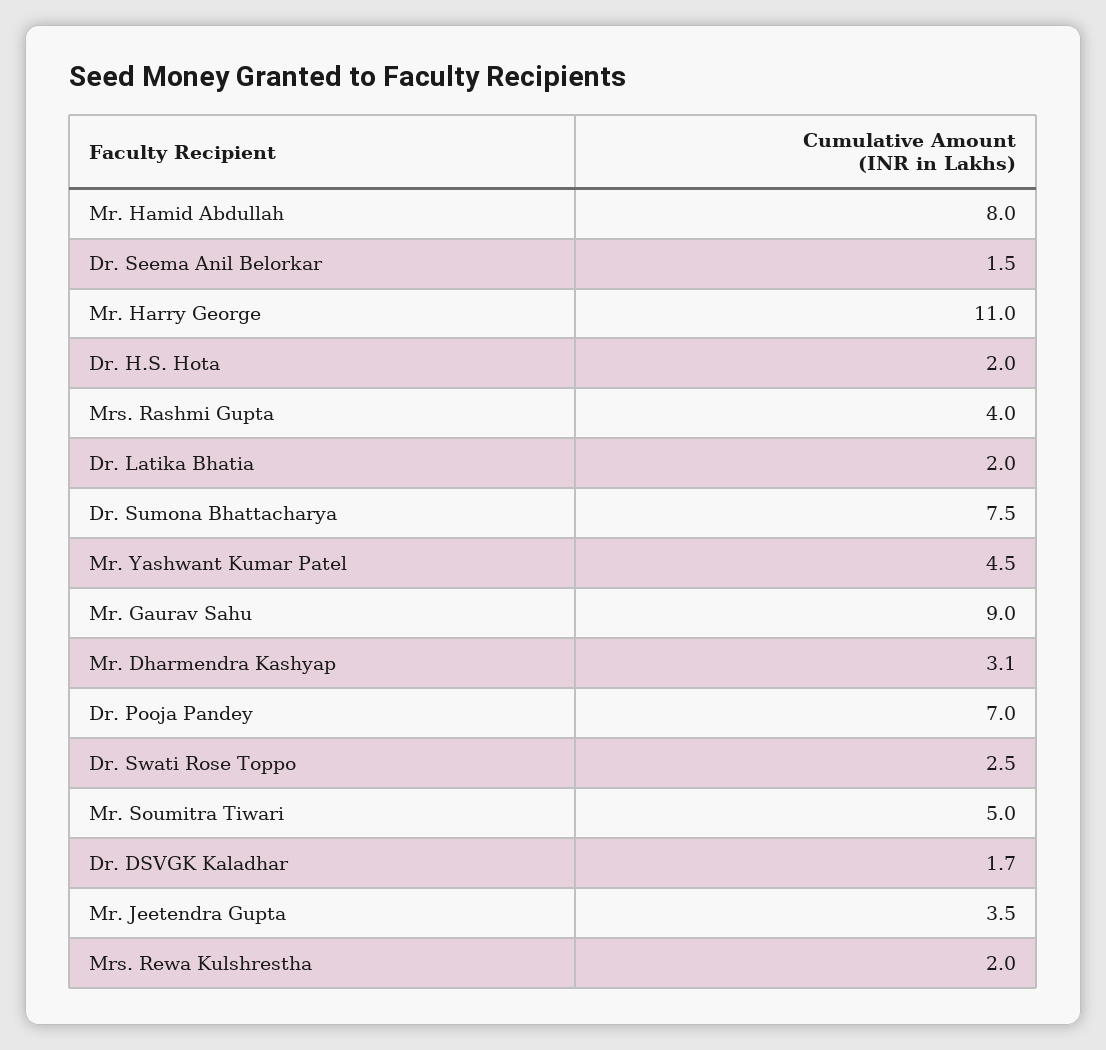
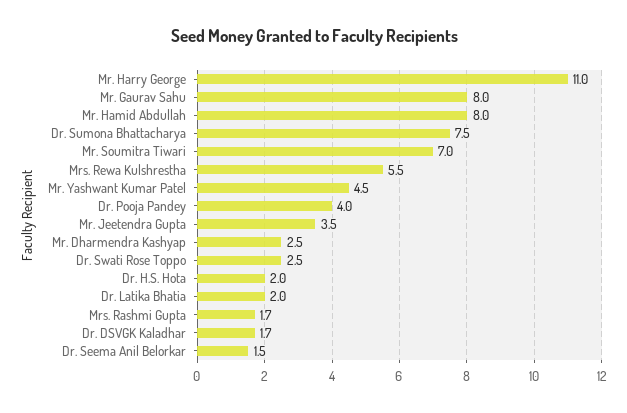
Mrs. Rashmi Gupta: 4 -> 1.7
Mr. Gaurav Sahu: 9 -> 8
Mr. Dharmendra Kashyap: 3.1 -> 2.5
Dr. Pooja Pandey: 7 -> 4
Mr. Soumitra Tiwari: 5 -> 7
Mrs. Rewa Kulshrestha: 2 -> 5.5

